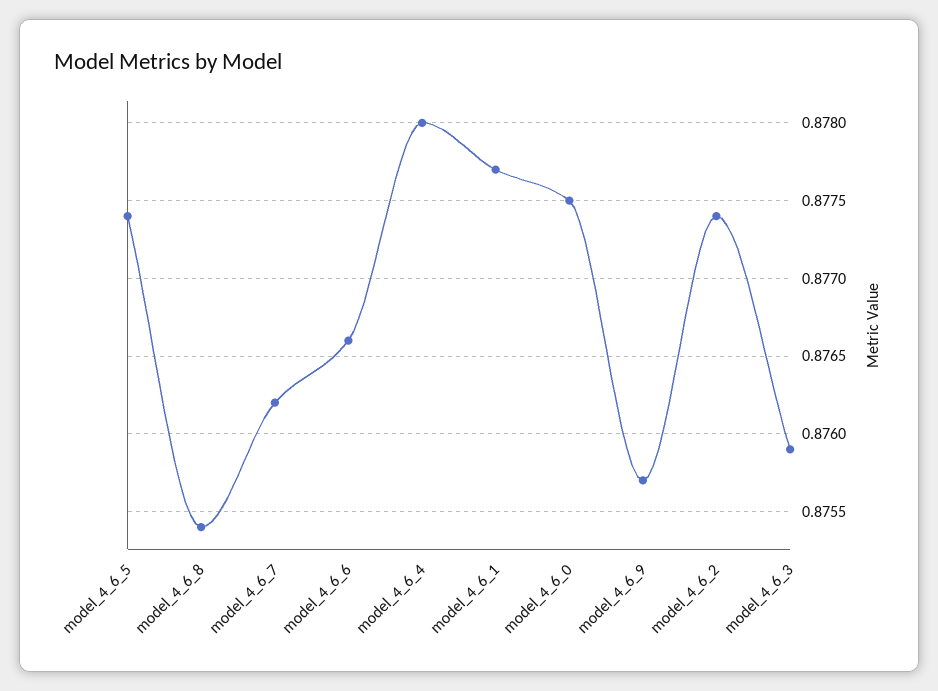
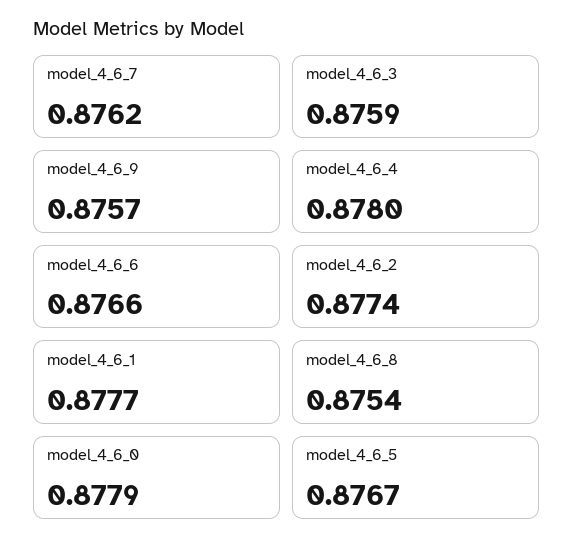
model_4_6_5: 0.8774 -> 0.8767
model_4_6_0: 0.8775 -> 0.8779

